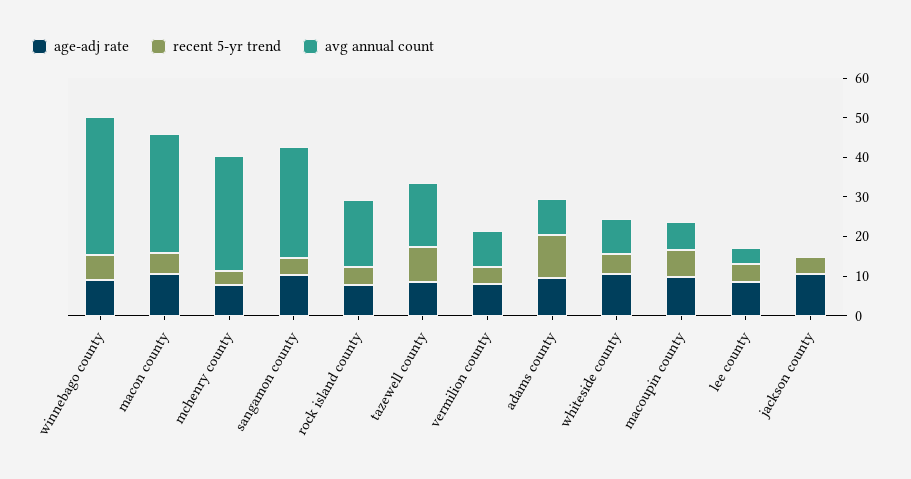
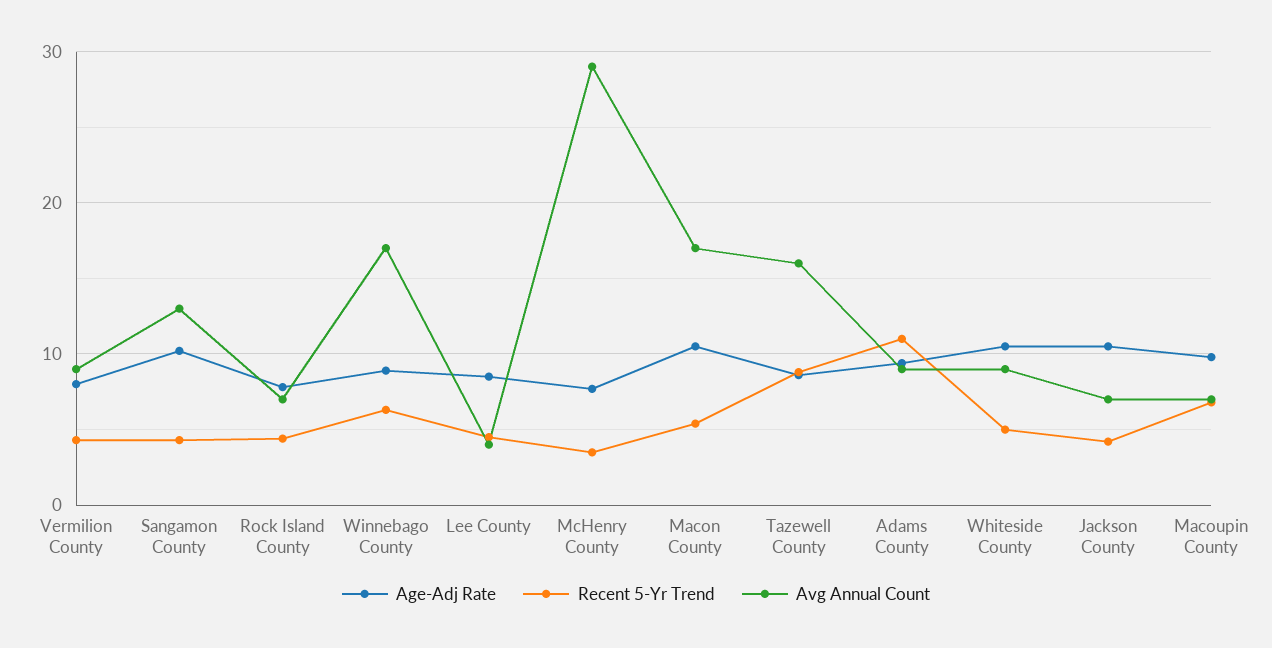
avg annual count, winnebago county: 35 -> 17
avg annual count, macon county: 30 -> 17
avg annual count, sangamon county: 27.5 -> 13
avg annual count, rock island county: 17.5 -> 7
avg annual count, jackson county: 0 -> 7

